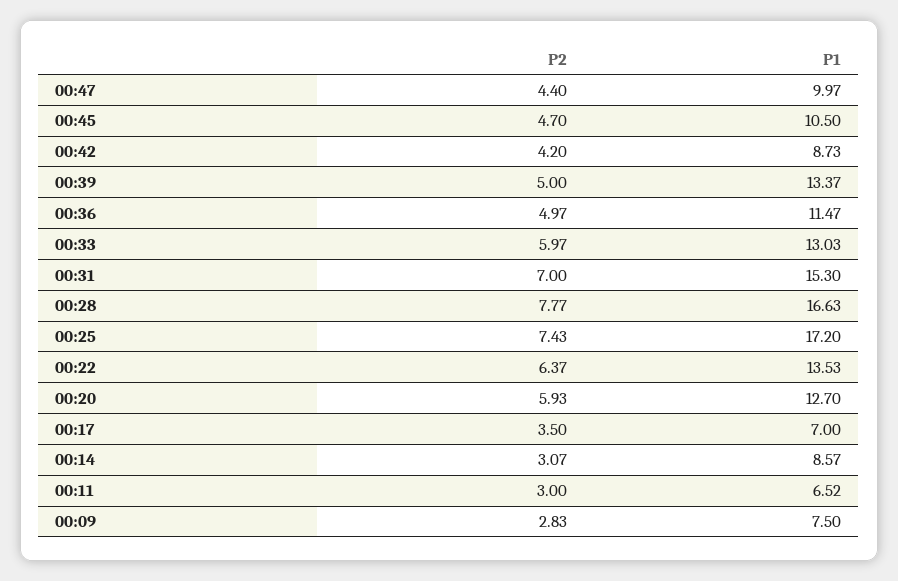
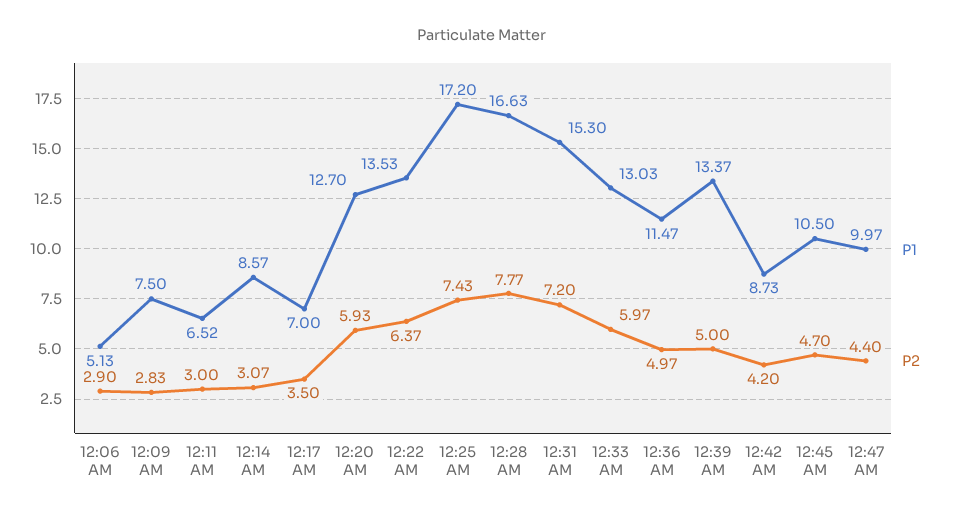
P2, 00:31: 7 -> 7.2
P1, 12:06 AM: none -> 5.13
P2, 12:06 AM: none -> 2.9

